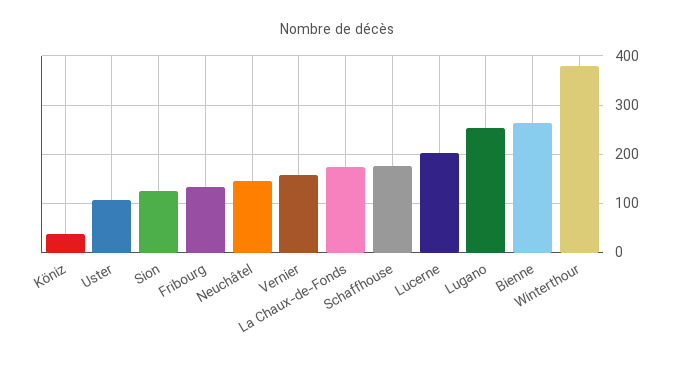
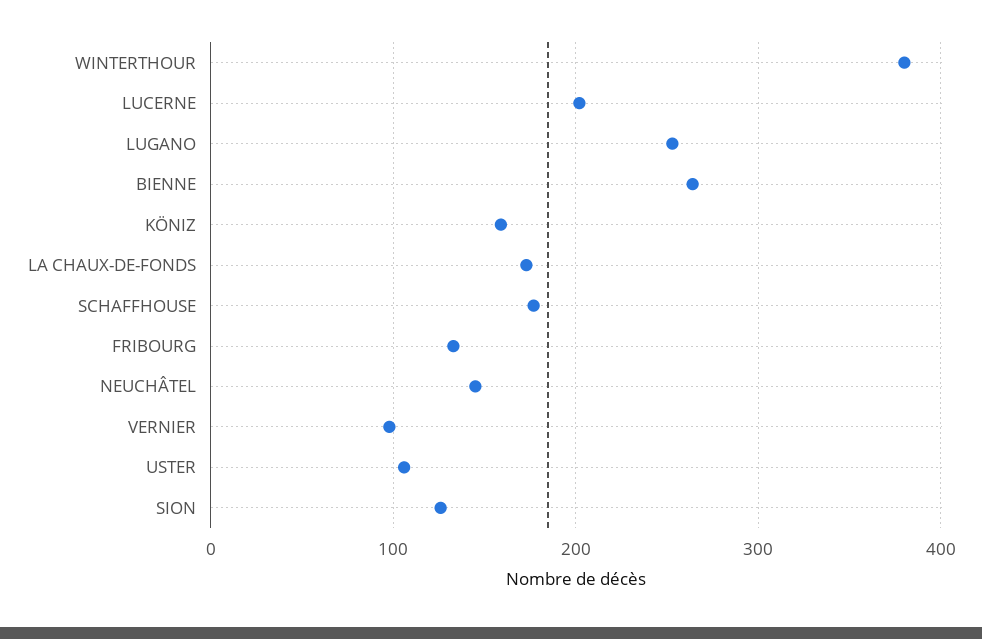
Köniz: 40 -> 160
Vernier: 160 -> 100

